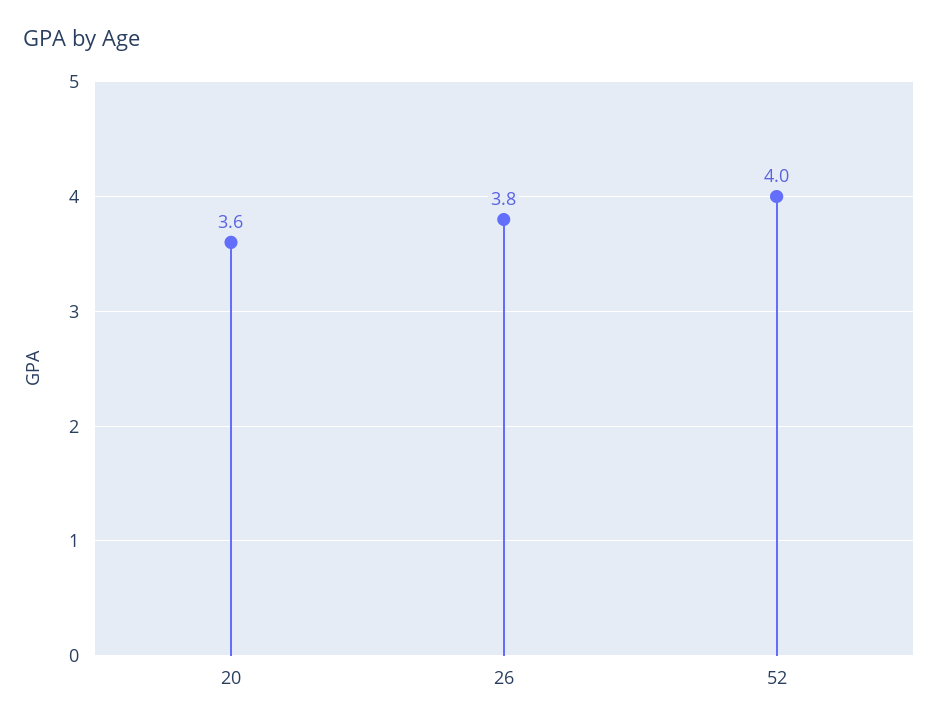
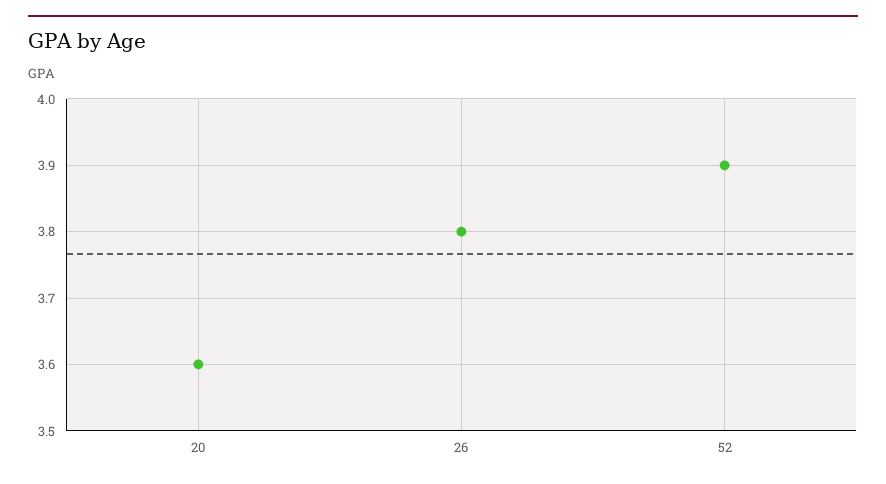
52: 4 -> 3.9

